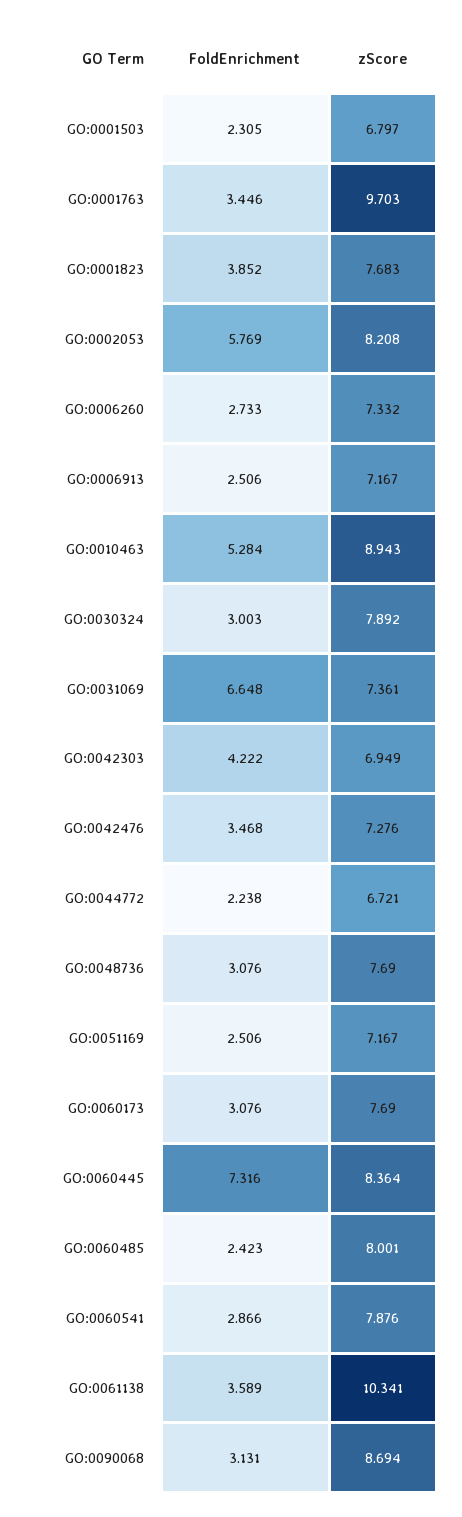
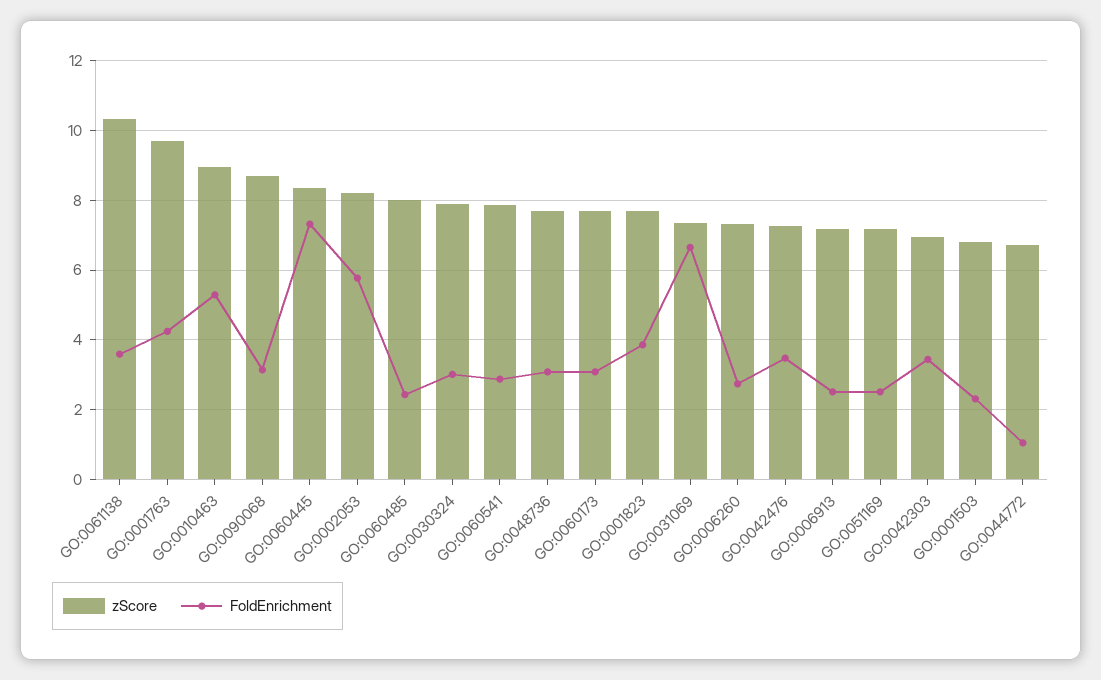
FoldEnrichment, GO:0001763: 3.446 -> 4.2
FoldEnrichment, GO:0042303: 4.222 -> 3.4
FoldEnrichment, GO:0044772: 2.238 -> 1

